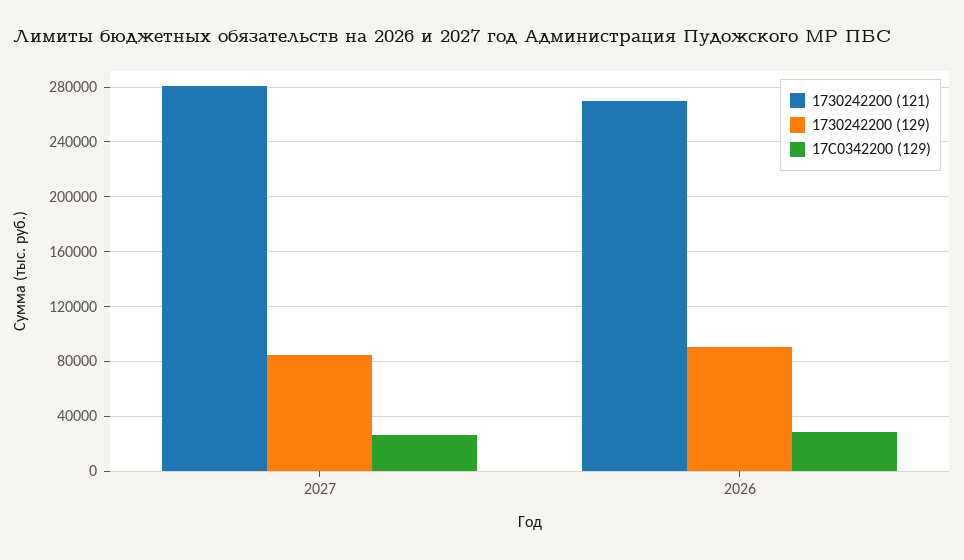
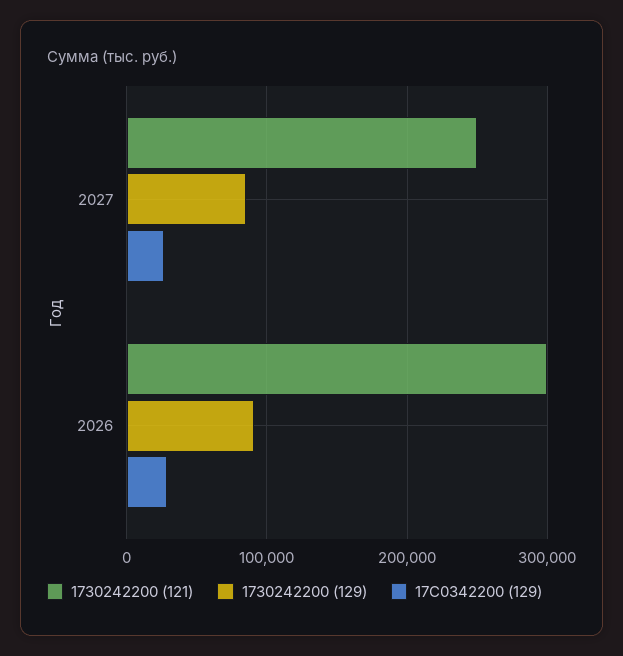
1730242200 (121), 2027: 280000 -> 250000
1730242200 (121), 2026: 270000 -> 300000

